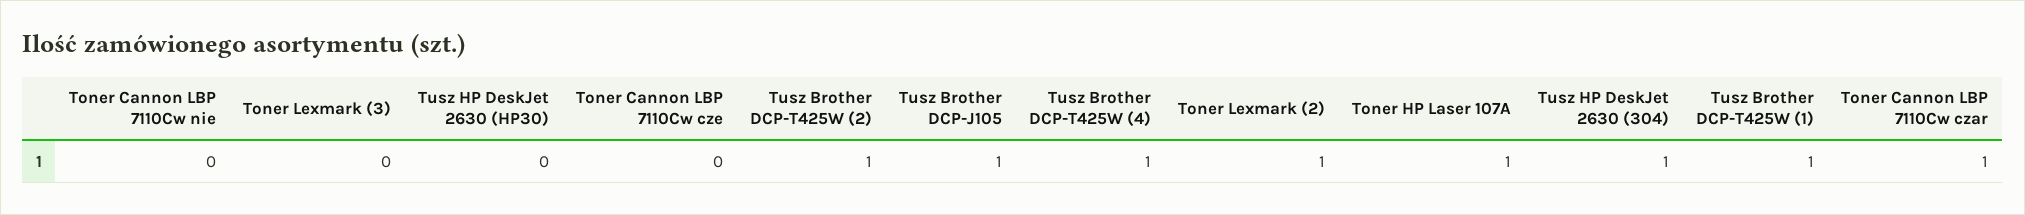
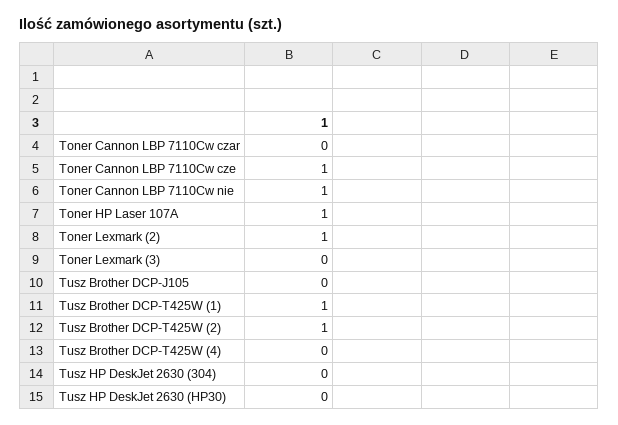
Toner Cannon LBP 7110Cw nie: 0 -> 1
Toner Cannon LBP 7110Cw cze: 0 -> 1
Tusz Brother DCP-J105: 1 -> 0
Tusz Brother DCP-T425W (4): 1 -> 0
Tusz HP DeskJet 2630 (304): 1 -> 0
Toner Cannon LBP 7110Cw czar: 1 -> 0

